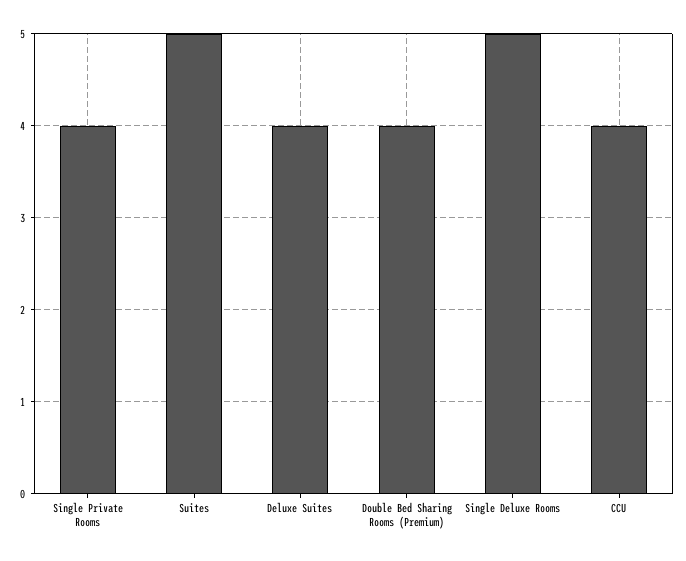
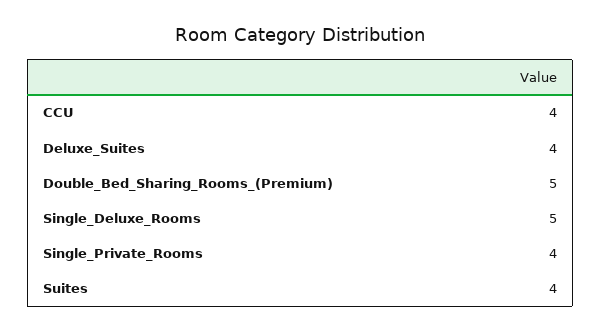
Suites: 5 -> 4
Double Bed Sharing Rooms (Premium): 4 -> 5

